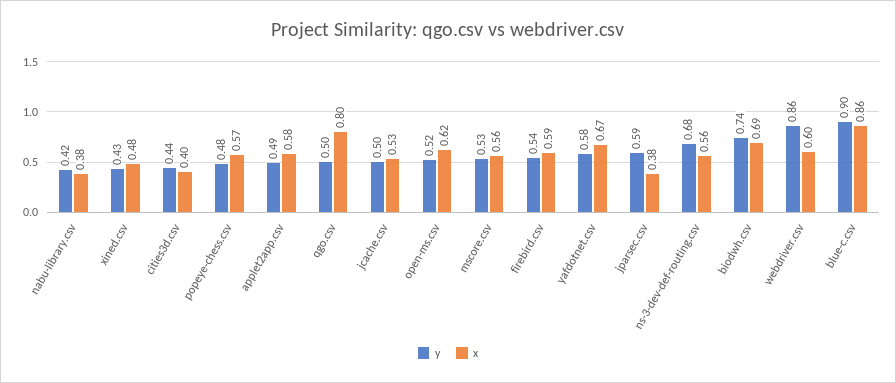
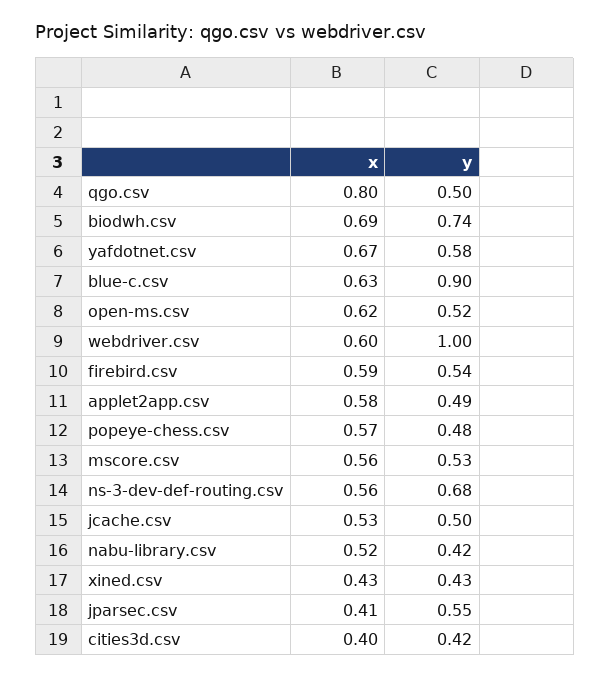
x, nabu-library.csv: 0.38 -> 0.52
x, xined.csv: 0.48 -> 0.43
y, cities3d.csv: 0.44 -> 0.42
y, jparsec.csv: 0.59 -> 0.55
x, jparsec.csv: 0.38 -> 0.41
y, webdriver.csv: 0.86 -> 1
x, blue-c.csv: 0.86 -> 0.63

